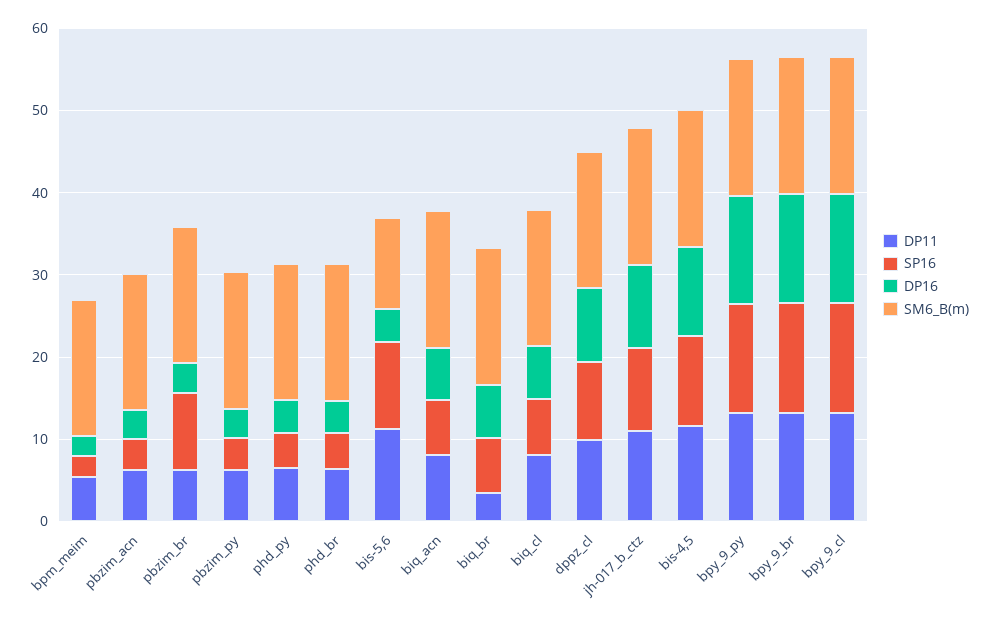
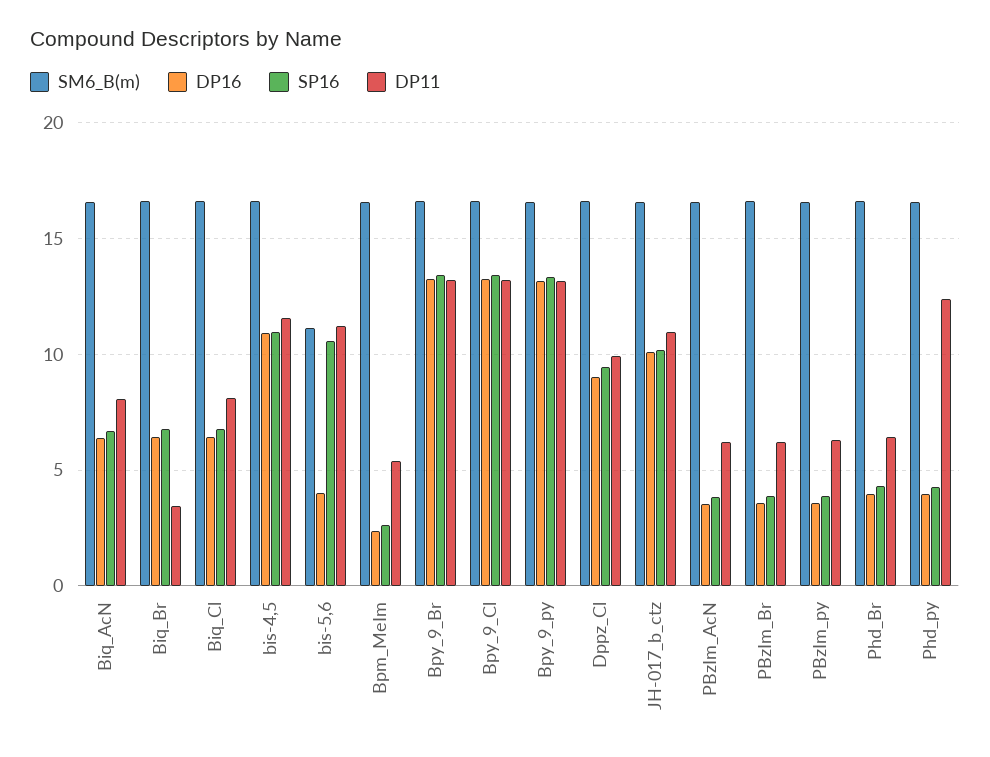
SP16, pbzim_br: 10 -> 4
DP11, phd_py: 6 -> 12.5

